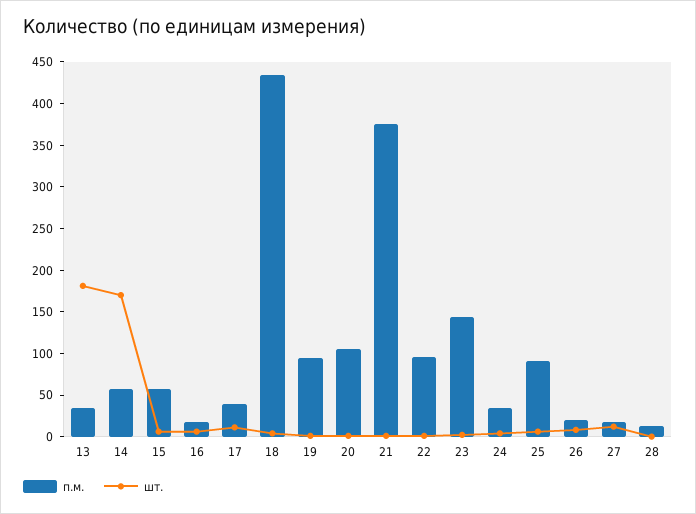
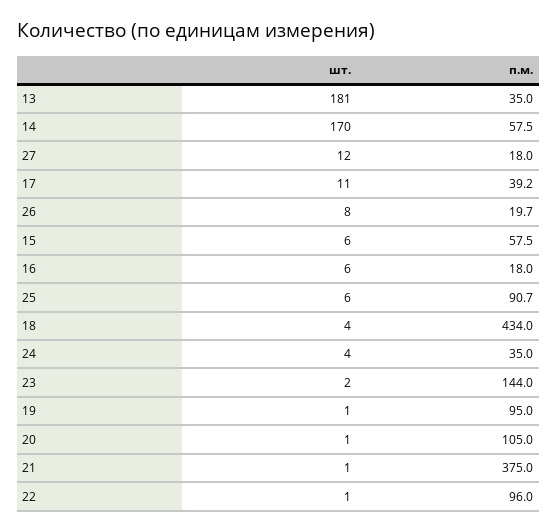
п.м., 28: 10 -> none
шт., 28: 0 -> none

